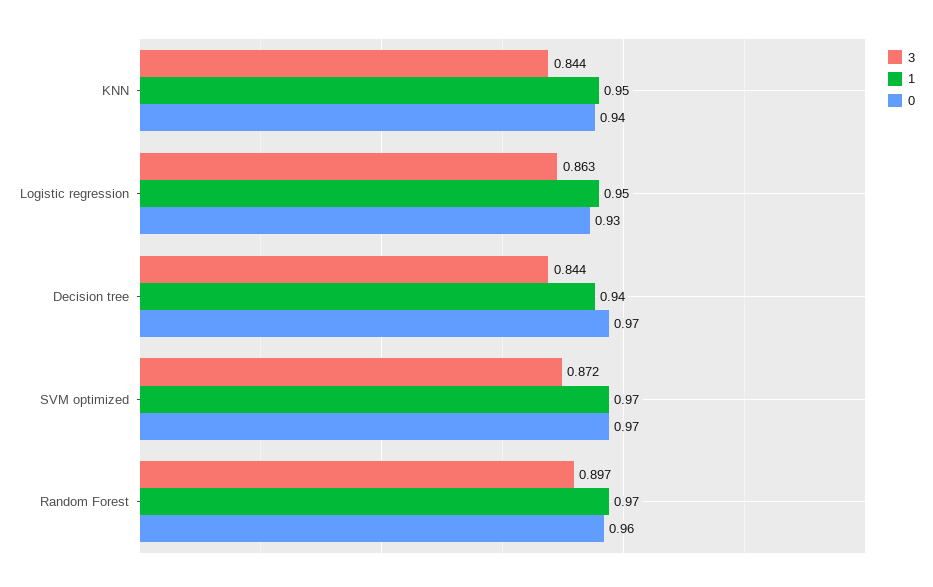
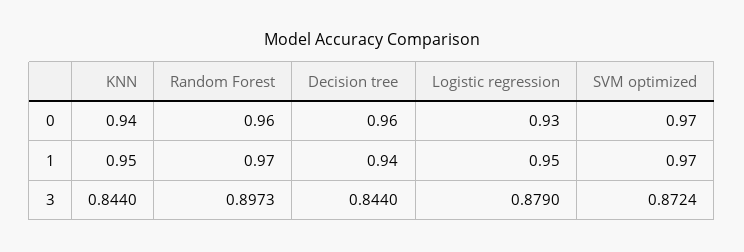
3, Logistic regression: 0.863 -> 0.879
0, Decision tree: 0.97 -> 0.96

